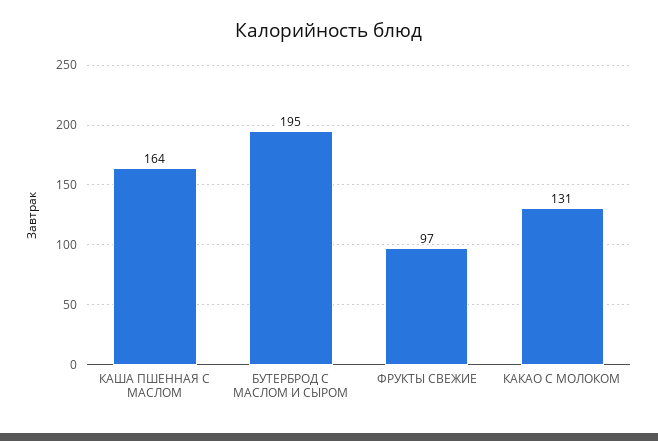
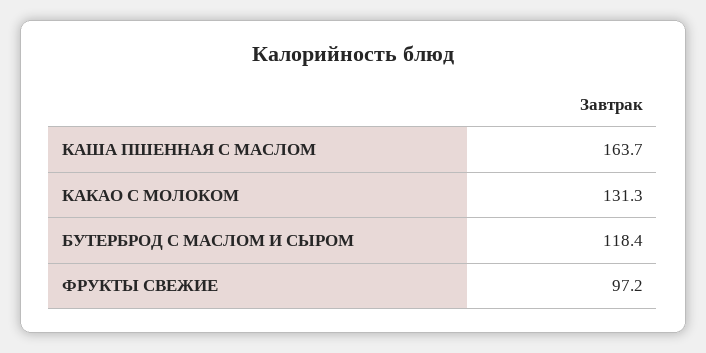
БУТЕРБРОД С МАСЛОМ И СЫРОМ: 195 -> 118.4

